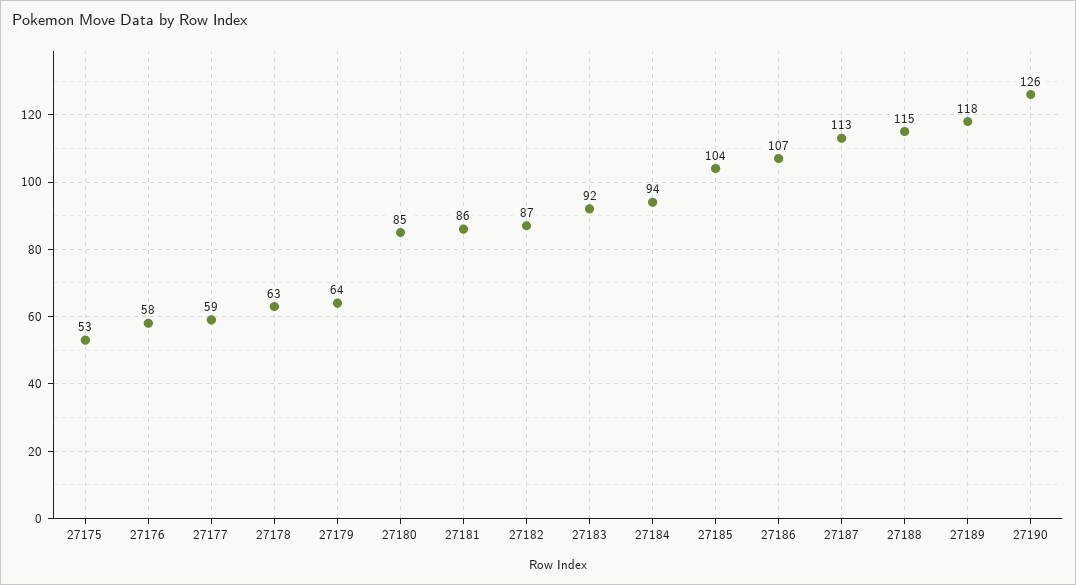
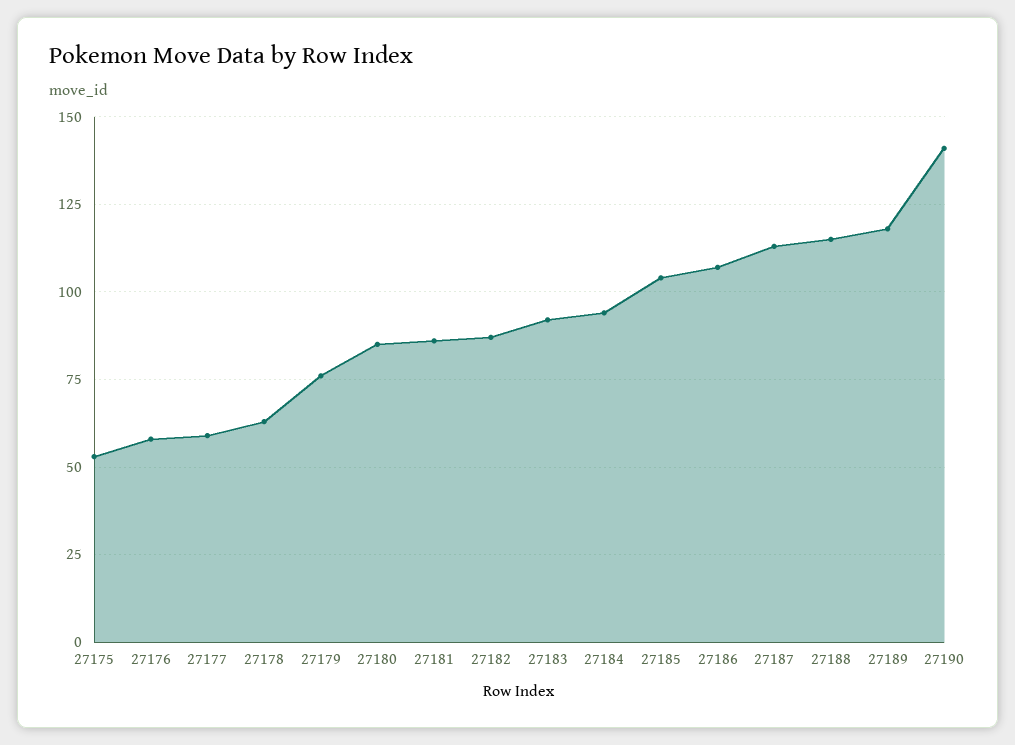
27179: 64 -> 75
27190: 126 -> 140

